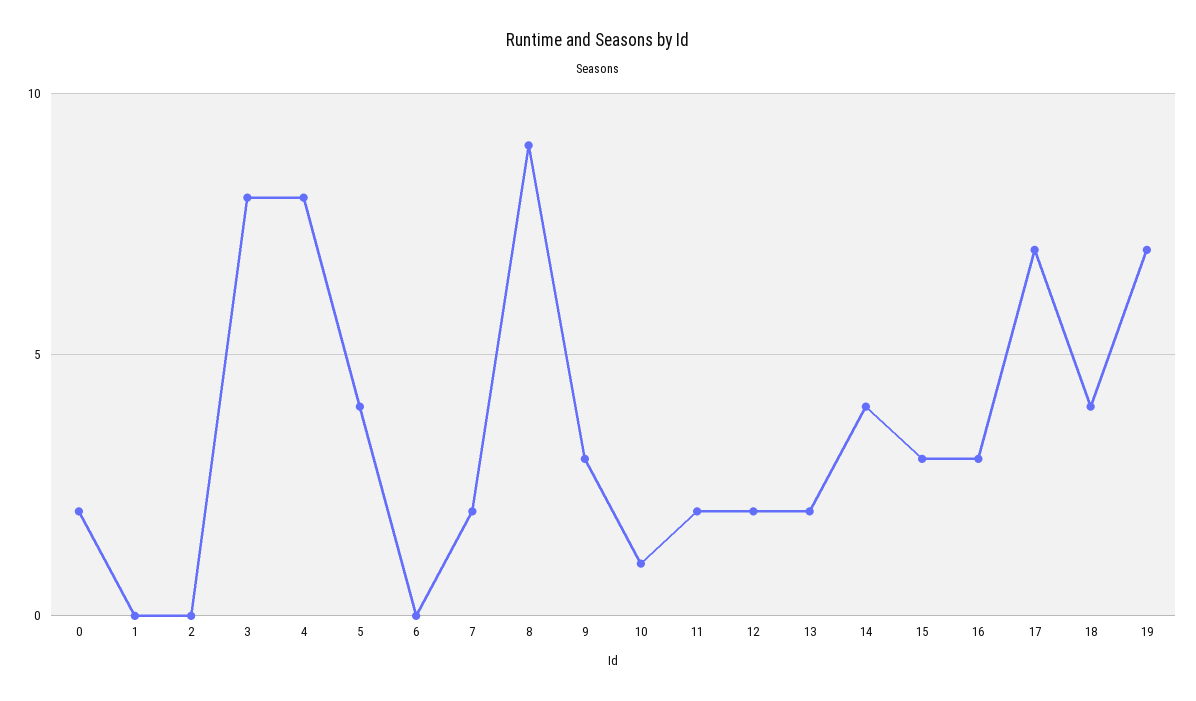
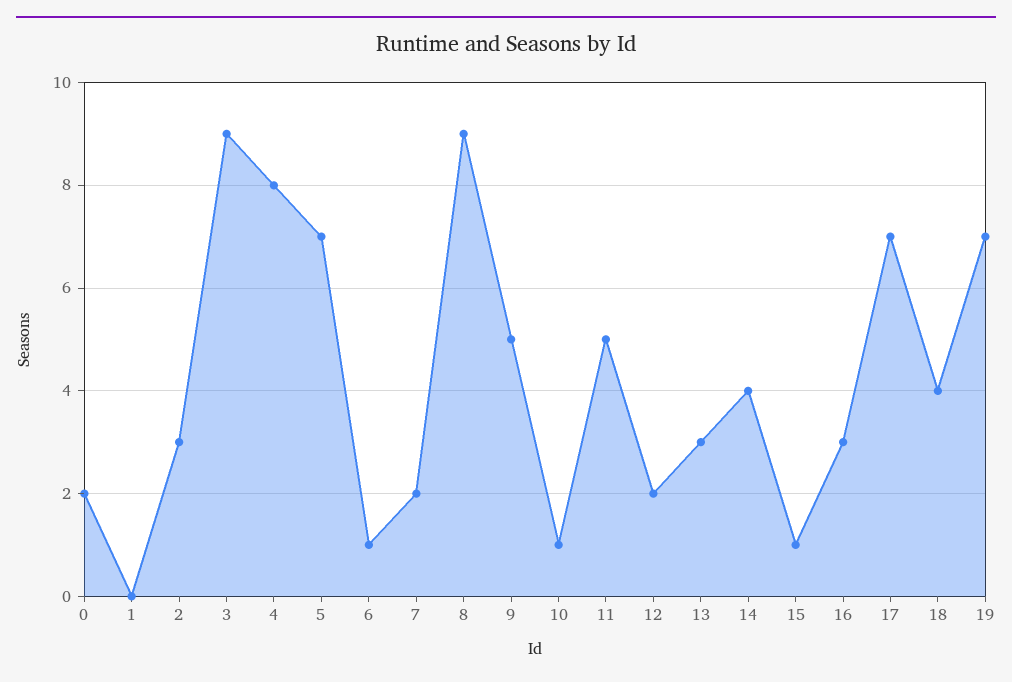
2: 0 -> 3
3: 8 -> 9
5: 4 -> 7
6: 0 -> 1
9: 3 -> 5
11: 2 -> 5
13: 2 -> 3
15: 3 -> 1

